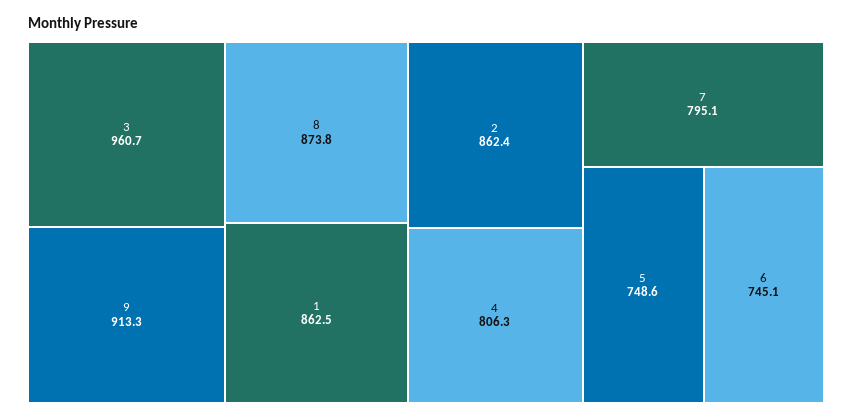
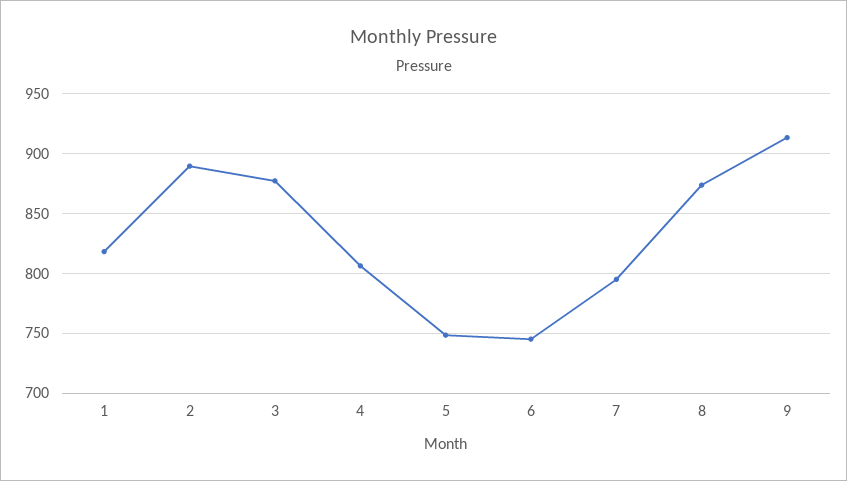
3: 960.7 -> 880
1: 862.5 -> 820
2: 862.4 -> 890

